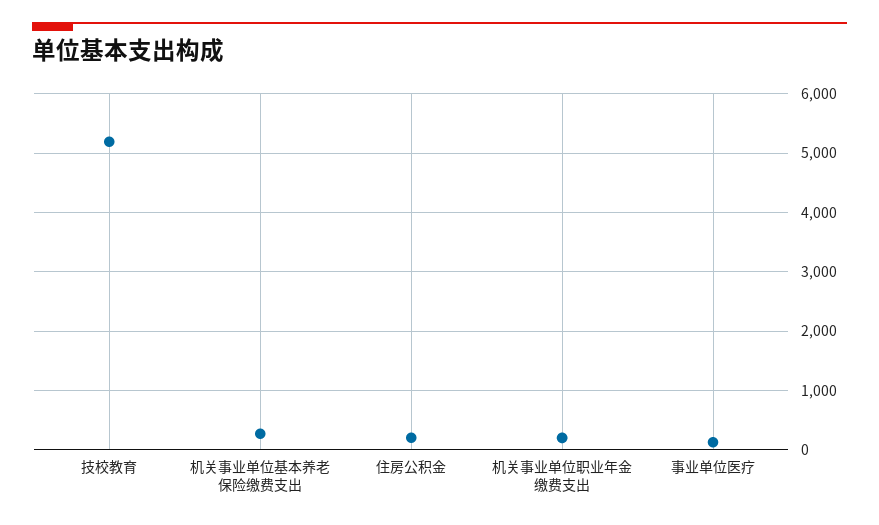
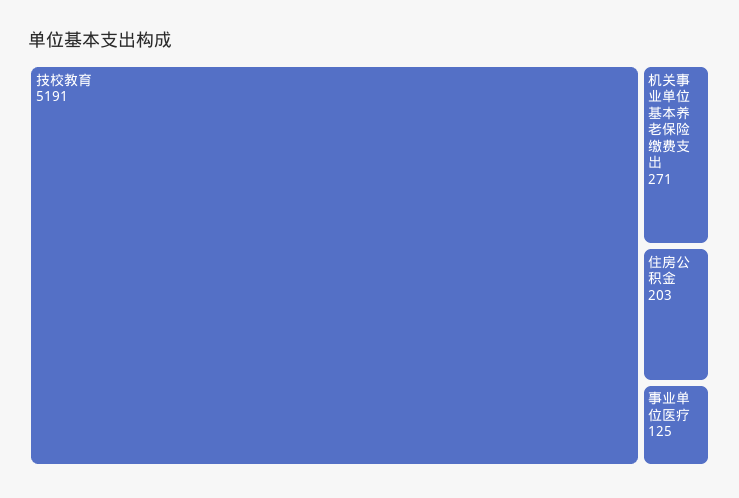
机关事业单位职业年金缴费支出: 200 -> none

